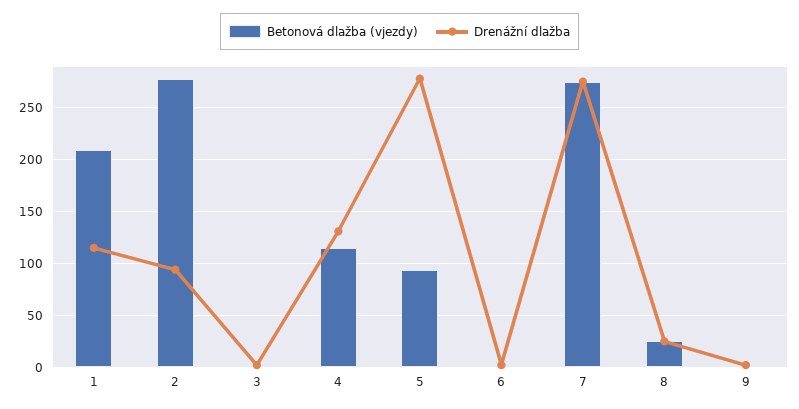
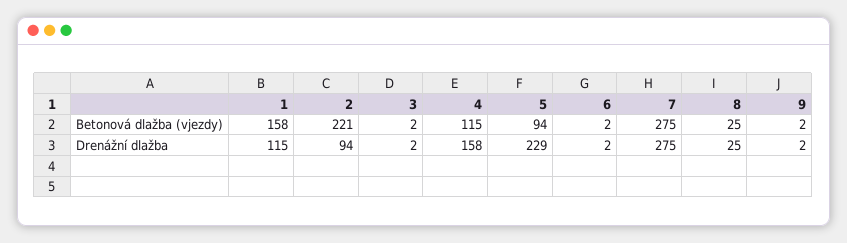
Betonová dlažba (vjezdy), 1: 210 -> 158
Betonová dlažba (vjezdy), 2: 280 -> 221
Drenážní dlažba, 4: 130 -> 158
Drenážní dlažba, 5: 280 -> 229

